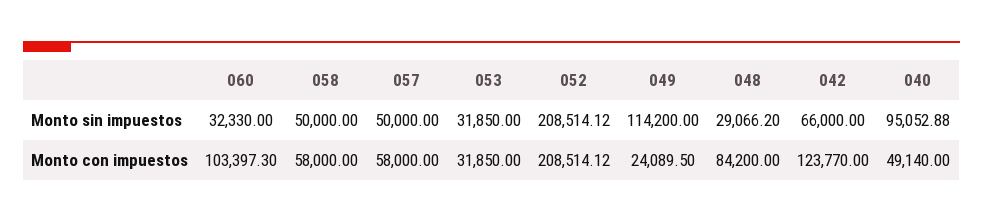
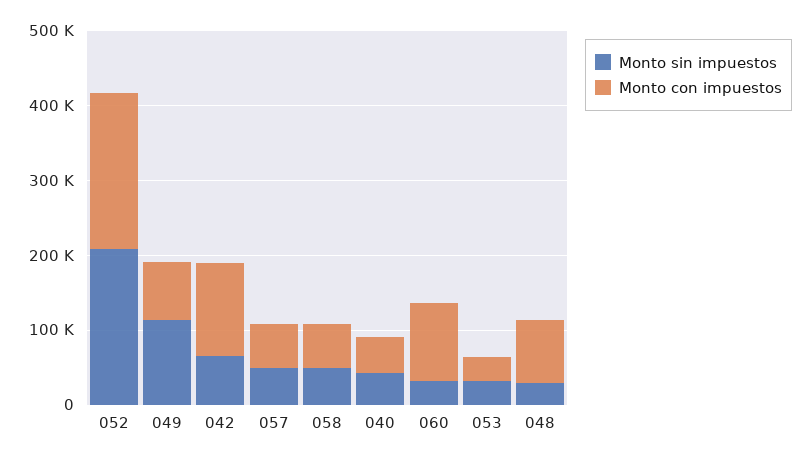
Monto sin impuestos, 040: 95052.88 -> 40000
Monto con impuestos, 049: 24089.5 -> 80000

